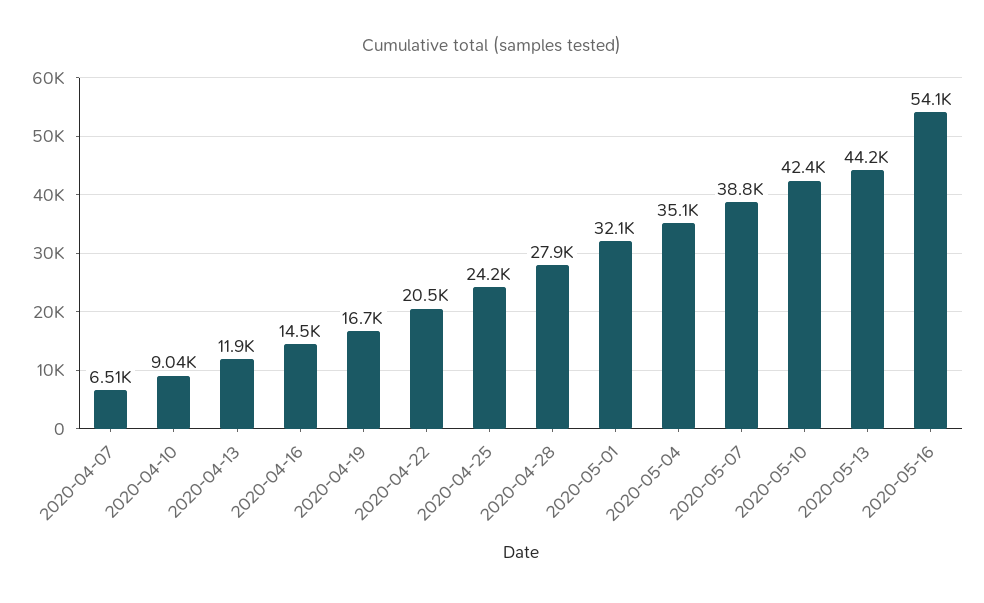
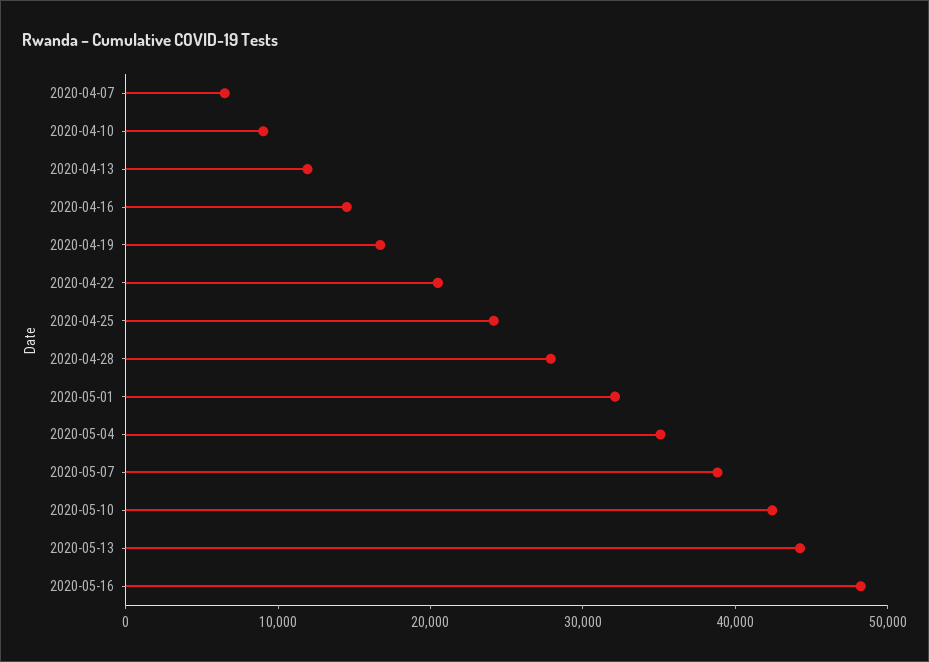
2020-05-16: 54100 -> 48000

